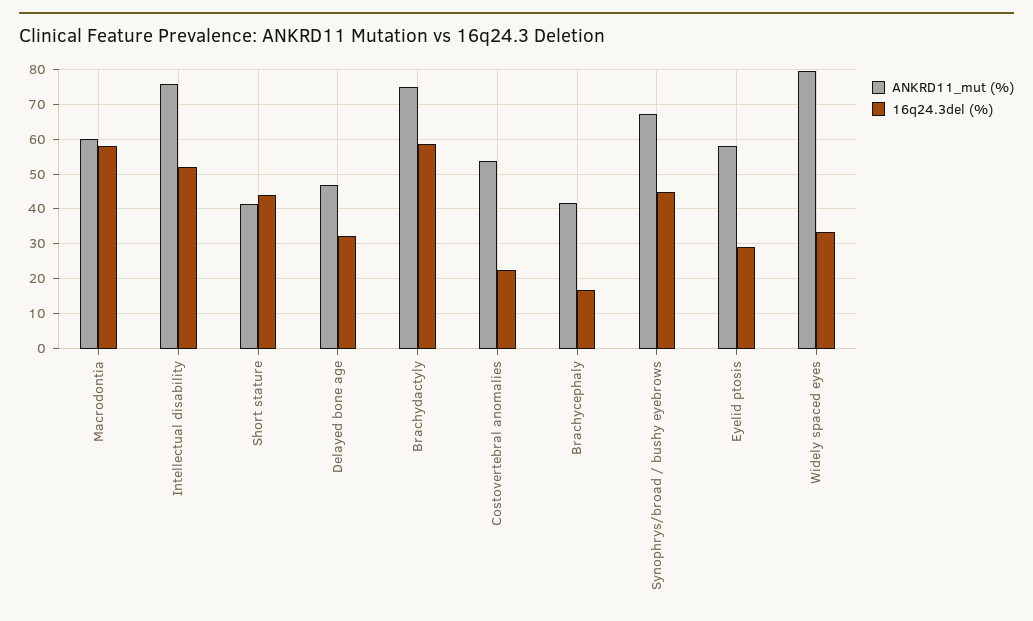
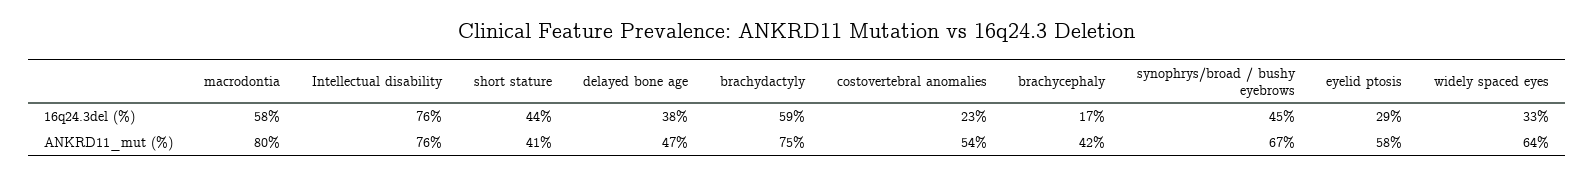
ANKRD11_mut (%), Macrodontia: 60 -> 80
16q24.3del (%), Intellectual disability: 52 -> 76
16q24.3del (%), Delayed bone age: 32 -> 38
ANKRD11_mut (%), Widely spaced eyes: 80 -> 64

